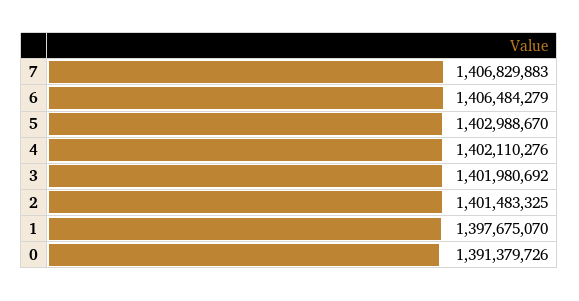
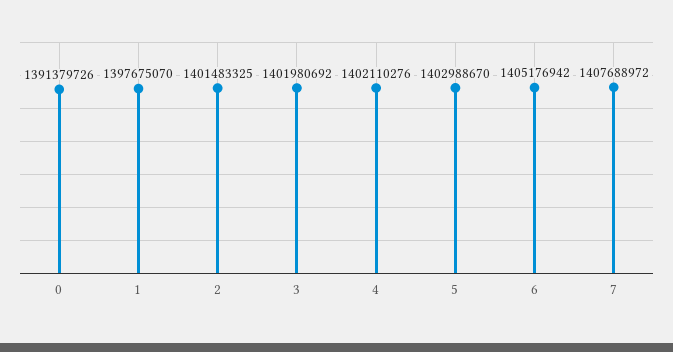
7: 1406829883 -> 1407688972
6: 1406484279 -> 1405176942

